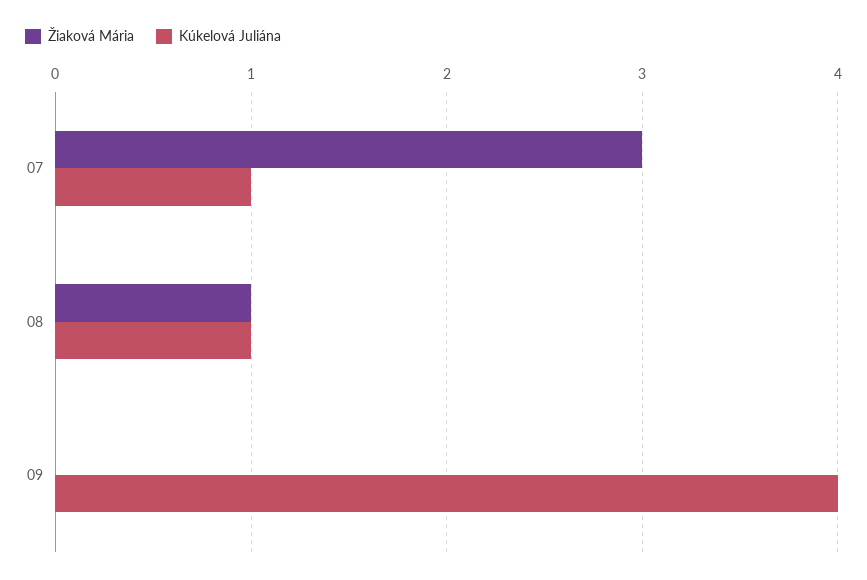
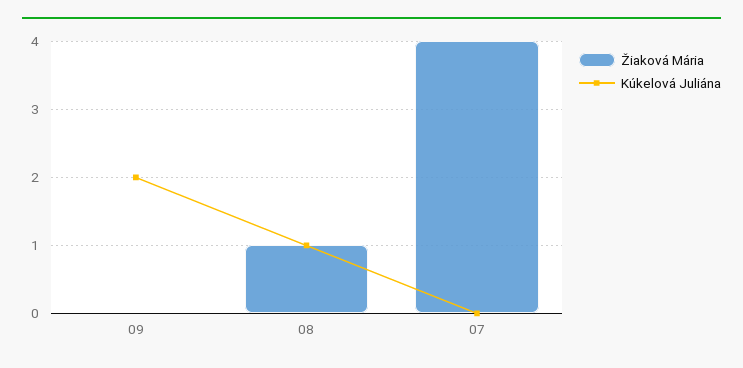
Žiaková Mária, 07: 3 -> 4
Kúkelová Juliána, 07: 1 -> 0
Kúkelová Juliána, 09: 4 -> 2

